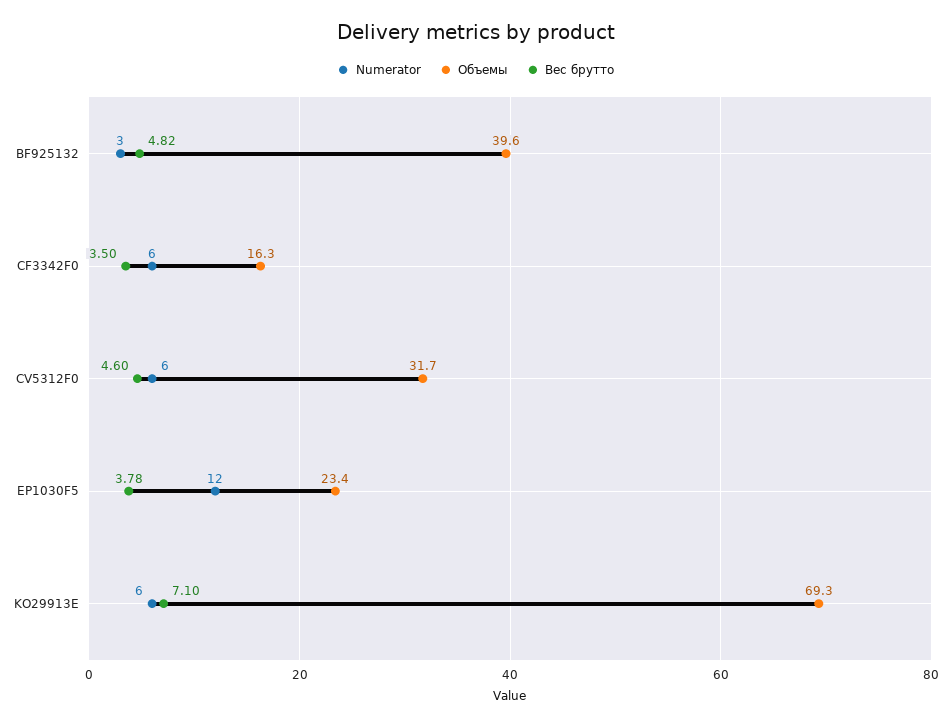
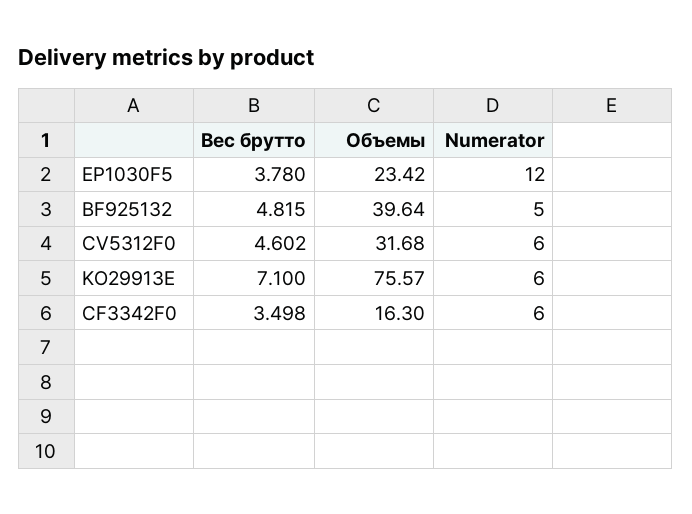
Numerator, BF925132: 3 -> 5
Объемы, KO29913E: 69.3 -> 75.57

